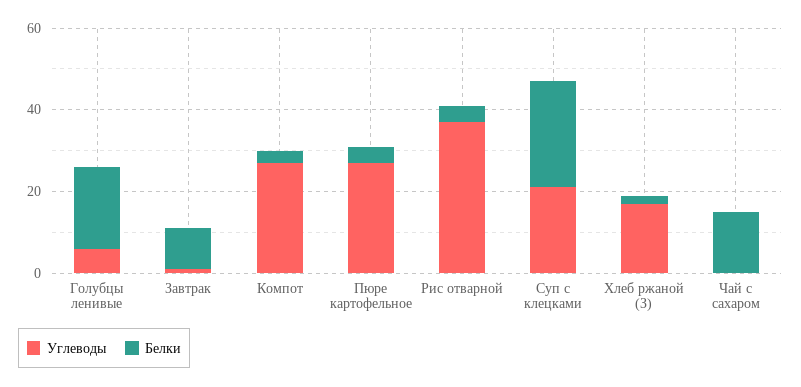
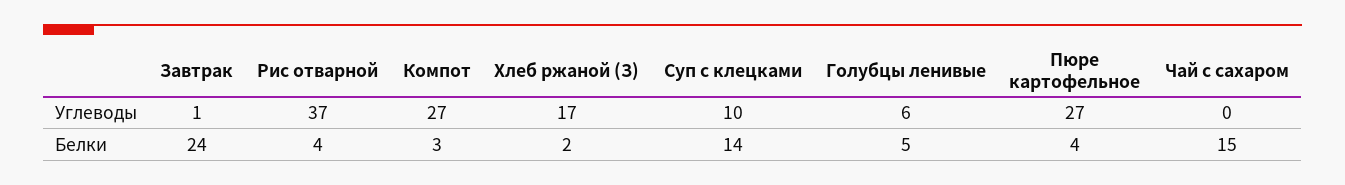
Белки, Голубцы ленивые: 20 -> 5
Белки, Завтрак: 10 -> 24
Углеводы, Суп с клецками: 20 -> 10
Белки, Суп с клецками: 25 -> 14

